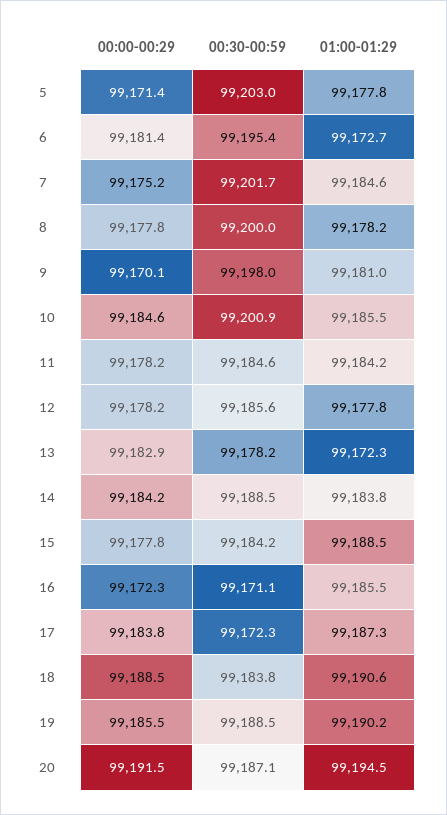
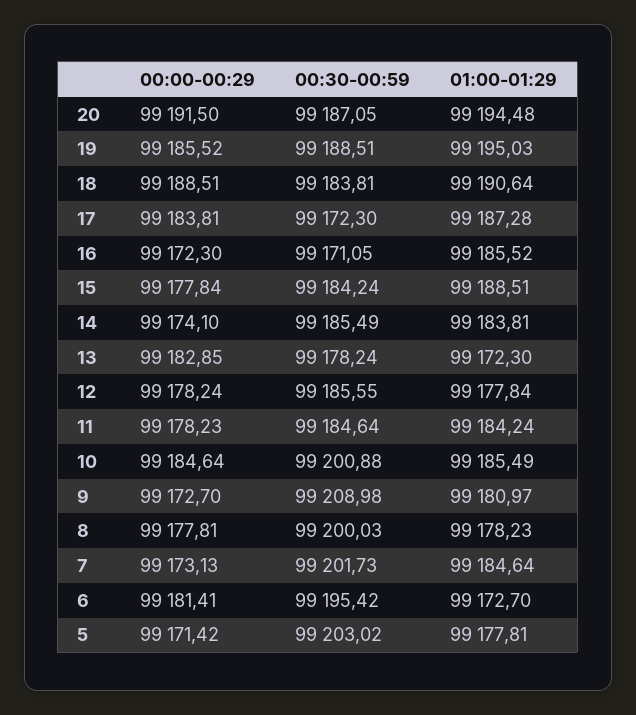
00:00-00:29, 7: 99175.2 -> 99173.13
00:00-00:29, 9: 99170.1 -> 99172.7
00:30-00:59, 9: 99198 -> 99208.98
00:00-00:29, 14: 99184.2 -> 99174.1
00:30-00:59, 14: 99188.5 -> 99185.49
01:00-01:29, 19: 99190.2 -> 99195.03

